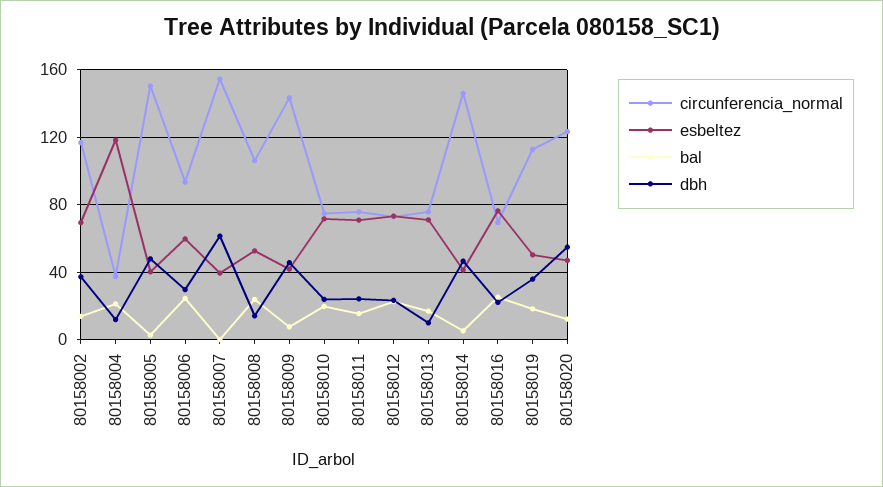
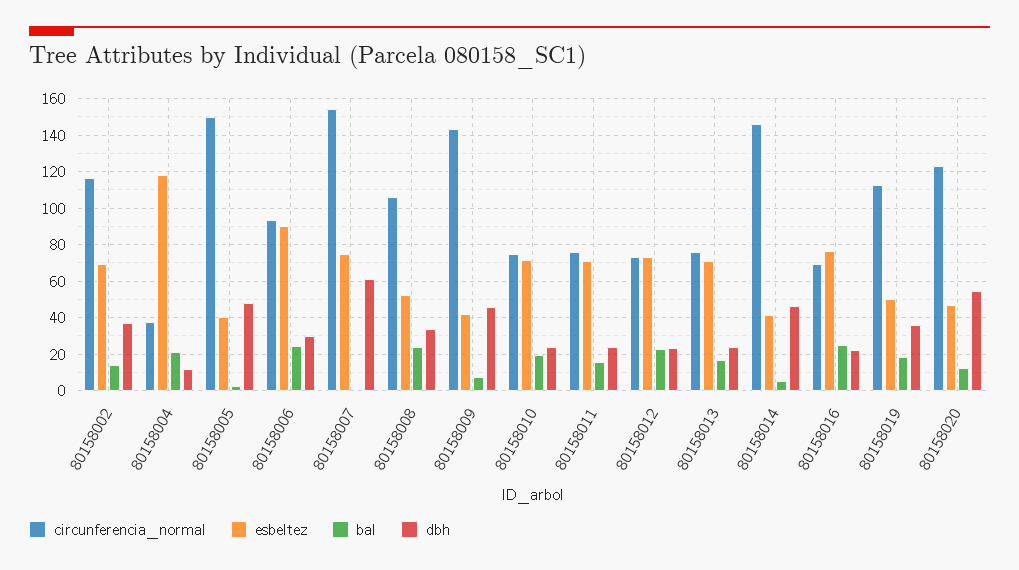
esbeltez, 80158006: 60 -> 90
esbeltez, 80158007: 40 -> 75
dbh, 80158008: 15 -> 35
dbh, 80158013: 10 -> 25

